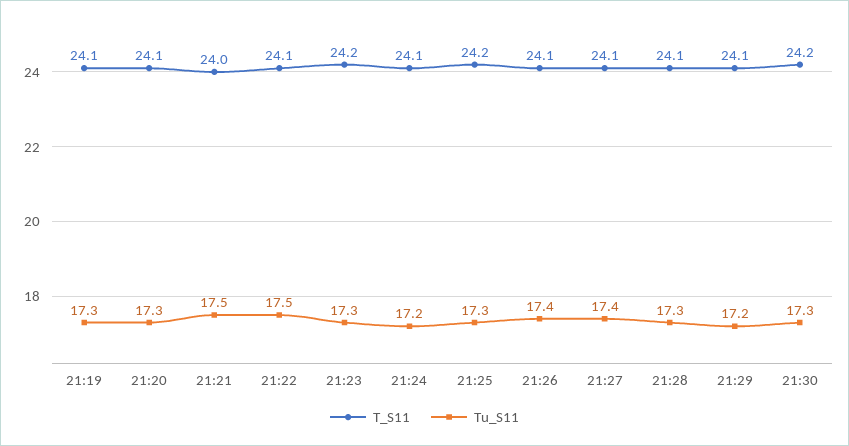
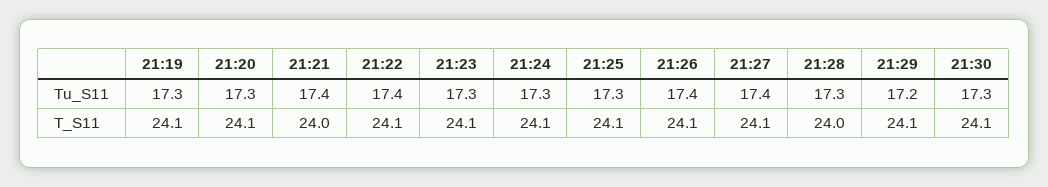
Tu_S11, 21:21: 17.5 -> 17.4
Tu_S11, 21:22: 17.5 -> 17.4
T_S11, 21:23: 24.2 -> 24.1
Tu_S11, 21:24: 17.2 -> 17.3
T_S11, 21:25: 24.2 -> 24.1
T_S11, 21:28: 24.1 -> 24
T_S11, 21:30: 24.2 -> 24.1

